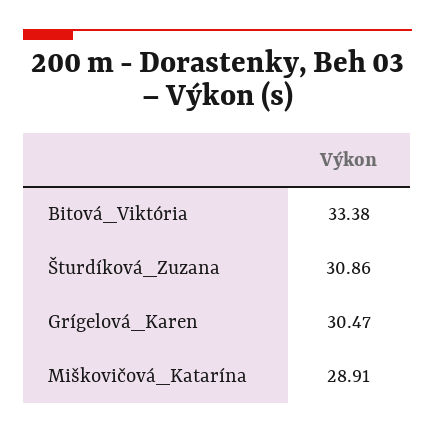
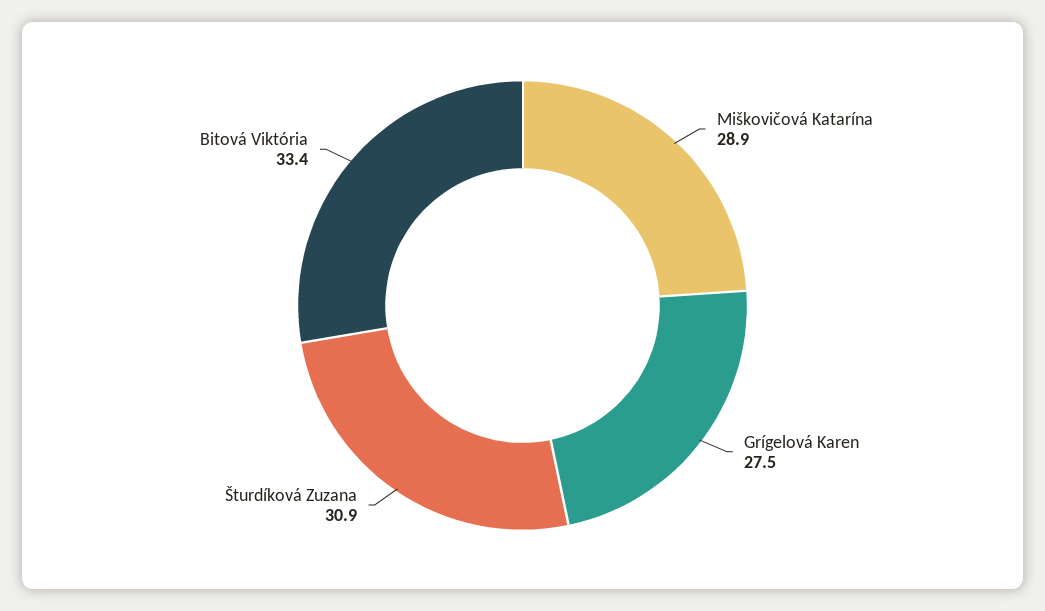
Grígelová_Karen: 30.47 -> 27.5

